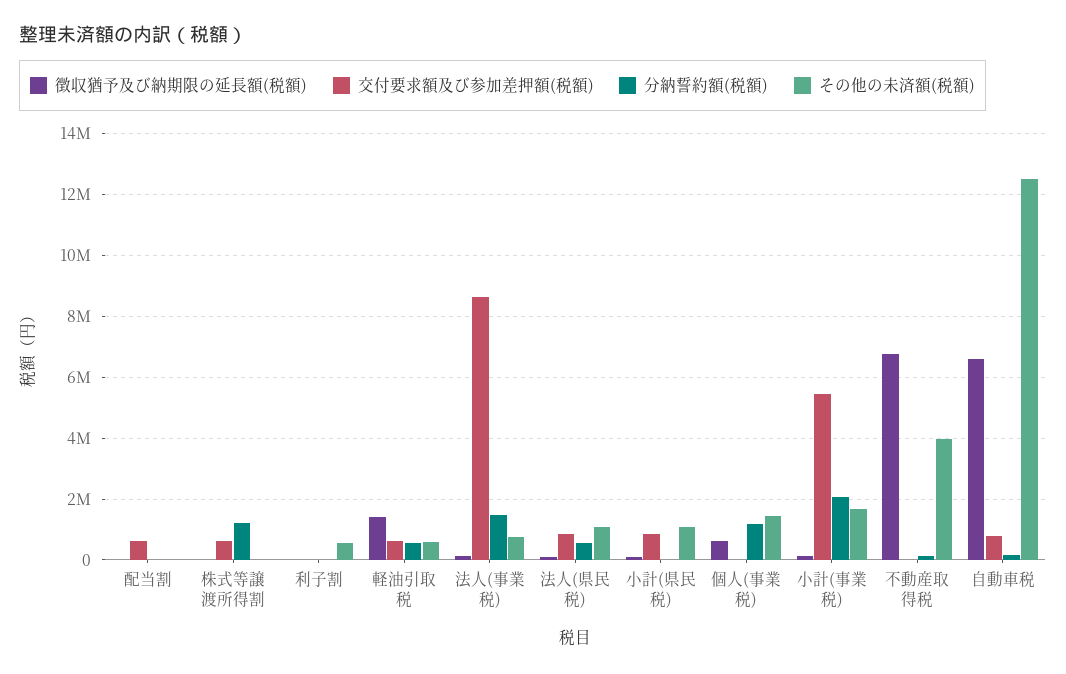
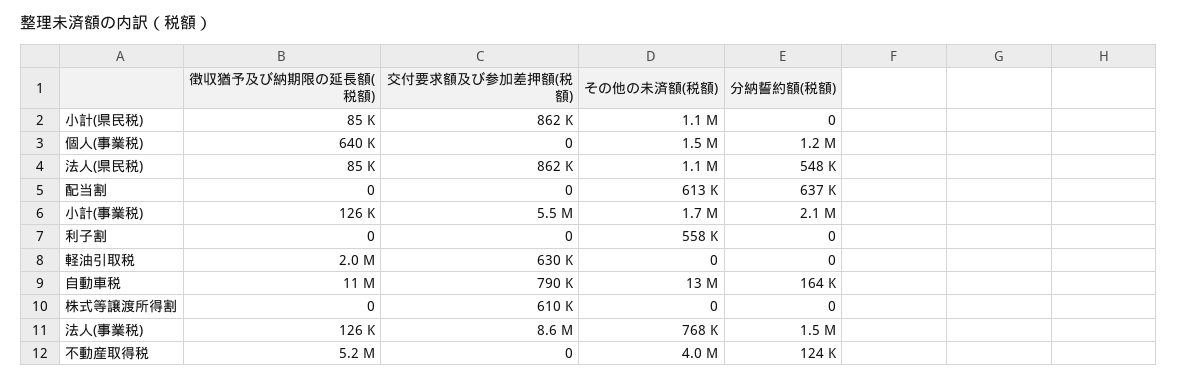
交付要求額及び参加差押額(税額), 配当割: 600000 -> 0
分納誓約額(税額), 配当割: 0 -> 637000
その他の未済額(税額), 配当割: 0 -> 613000
分納誓約額(税額), 株式等譲渡所得割: 1200000 -> 0
徴収猶予及び納期限の延長額(税額), 軽油引取税: 1400000 -> 2000000
分納誓約額(税額), 軽油引取税: 600000 -> 0
その他の未済額(税額), 軽油引取税: 600000 -> 0
徴収猶予及び納期限の延長額(税額), 不動産取得税: 6800000 -> 5200000
徴収猶予及び納期限の延長額(税額), 自動車税: 6600000 -> 11000000

